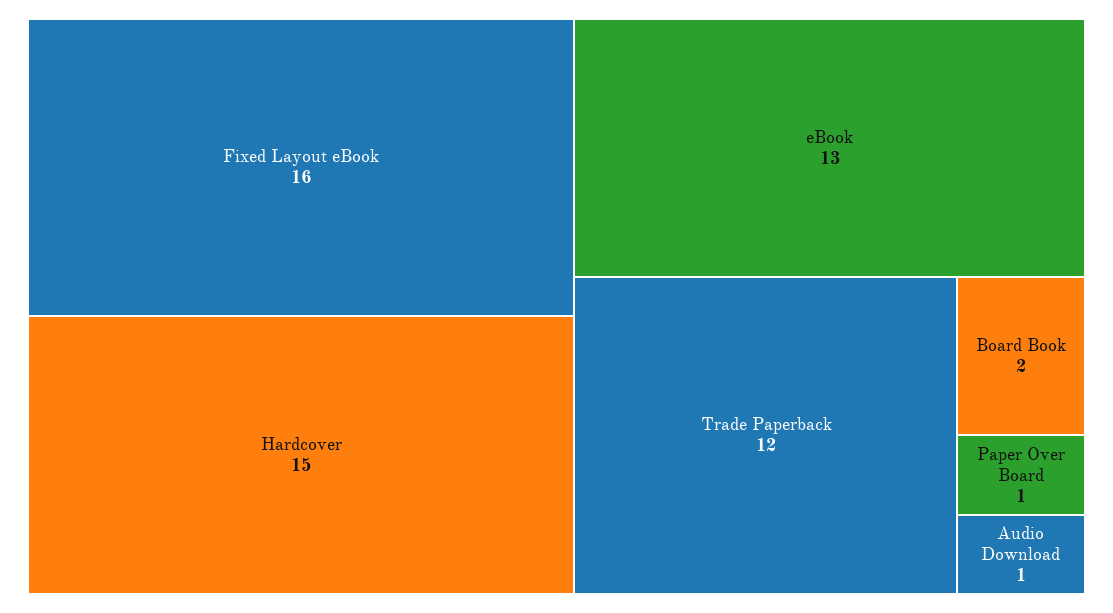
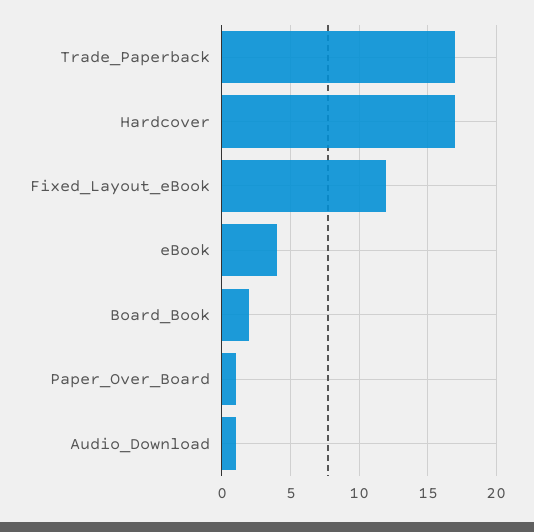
Fixed Layout eBook: 16 -> 12
Hardcover: 15 -> 17
eBook: 13 -> 4
Trade Paperback: 12 -> 17

